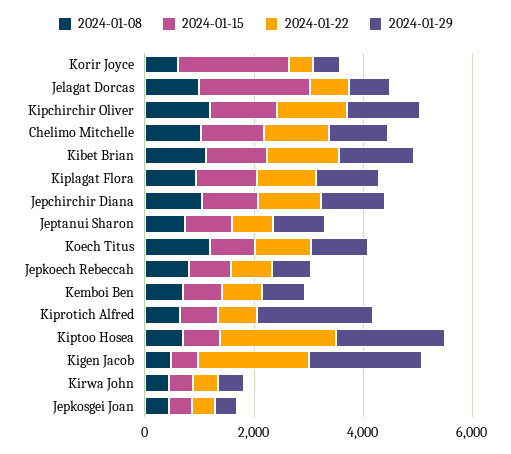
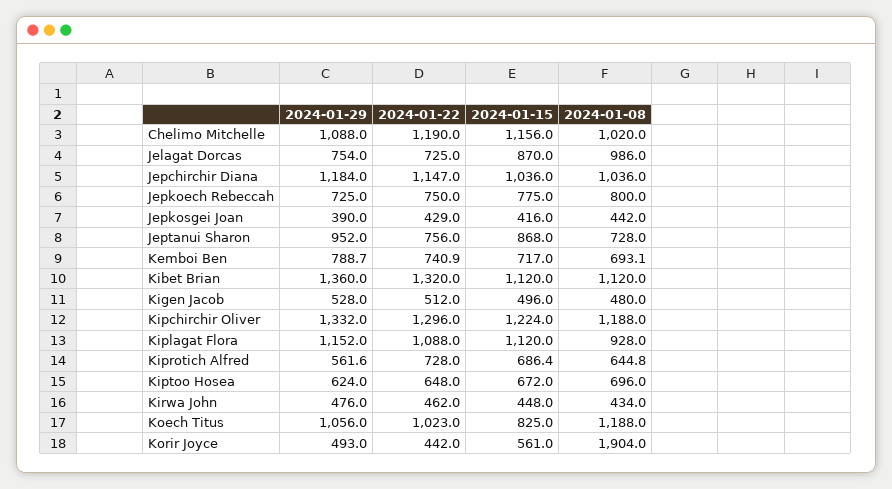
2024-01-08, Korir Joyce: 500 -> 1904
2024-01-15, Korir Joyce: 2000 -> 561
2024-01-15, Jelagat Dorcas: 2000 -> 870
2024-01-29, Kiprotich Alfred: 2000 -> 561.6
2024-01-22, Kiptoo Hosea: 2000 -> 648
2024-01-29, Kiptoo Hosea: 2000 -> 624
2024-01-22, Kigen Jacob: 2000 -> 512
2024-01-29, Kigen Jacob: 2000 -> 528

